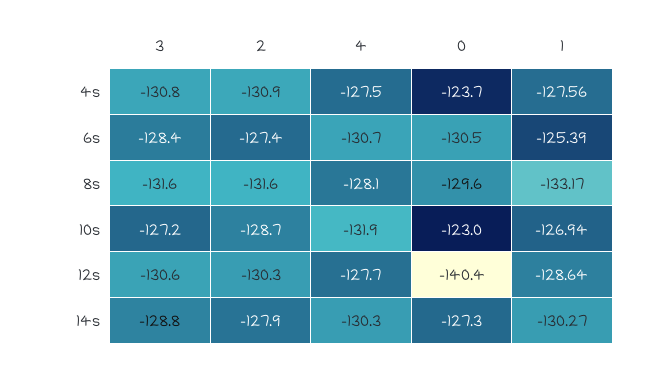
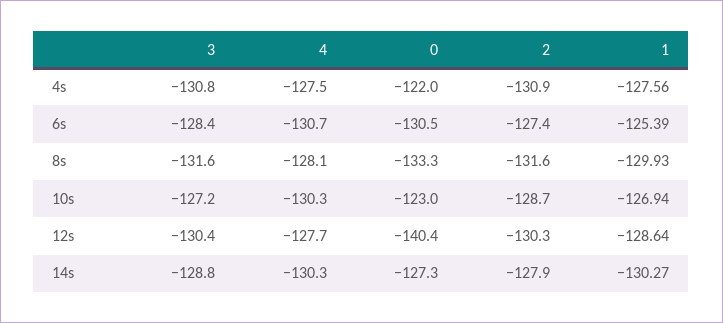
0, 4s: -123.7 -> -122
0, 8s: -129.6 -> -133.3
1, 8s: -133.17 -> -129.93
4, 10s: -131.9 -> -130.3
3, 12s: -130.6 -> -130.4

